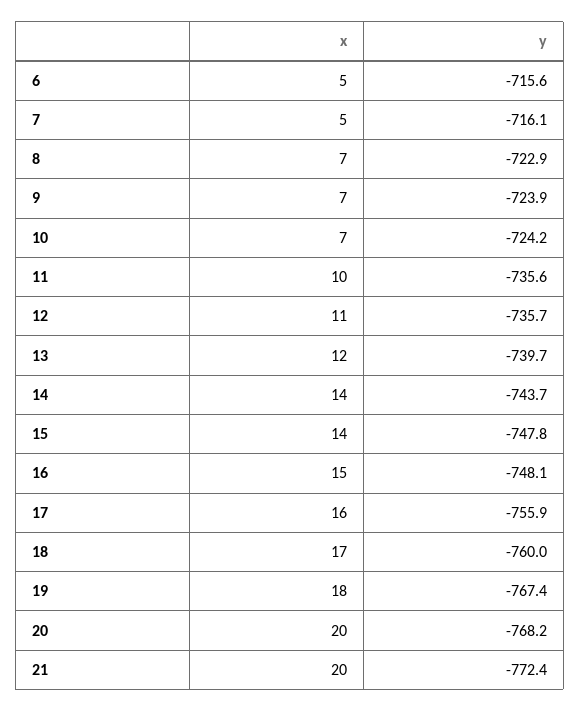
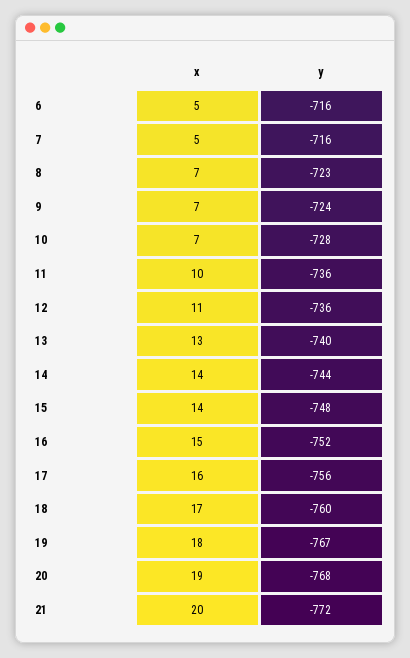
y, 10: -724.2 -> -728
x, 13: 12 -> 13
y, 16: -748.1 -> -752
x, 20: 20 -> 19

